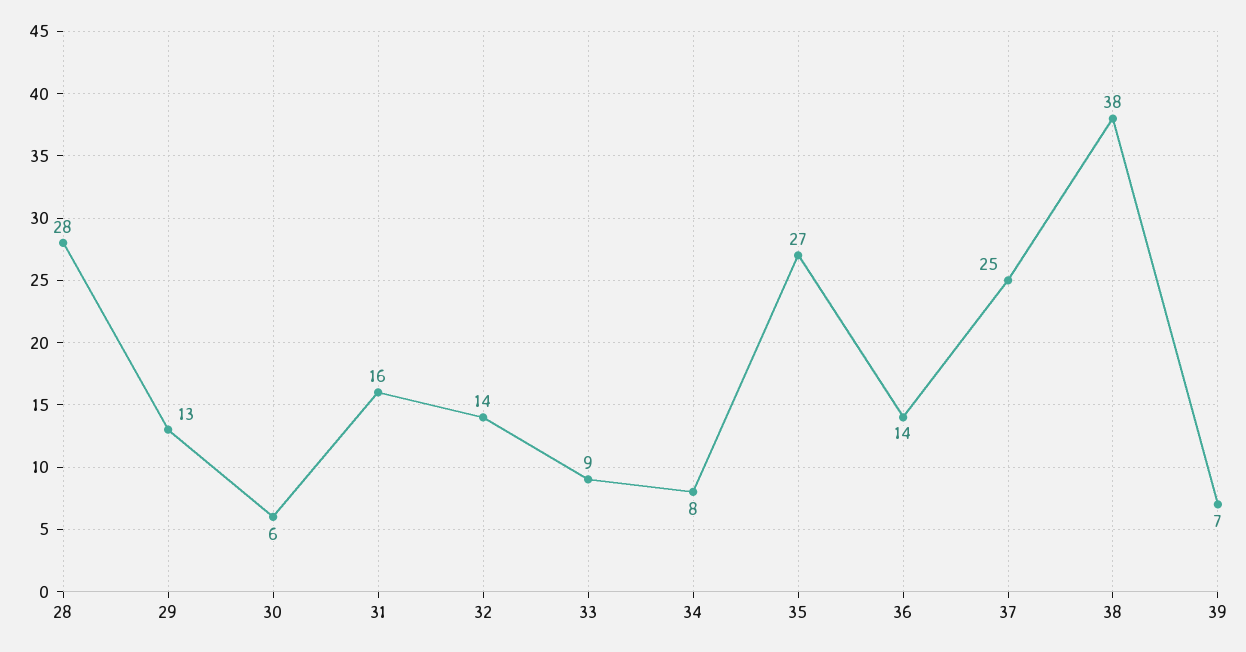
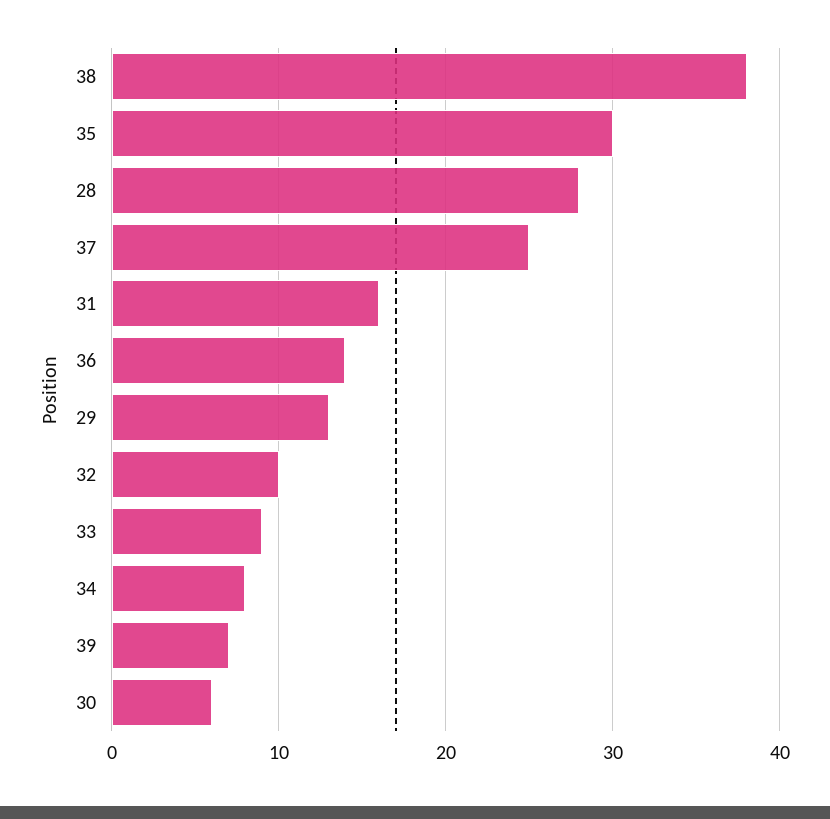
32: 14 -> 10
35: 27 -> 30

